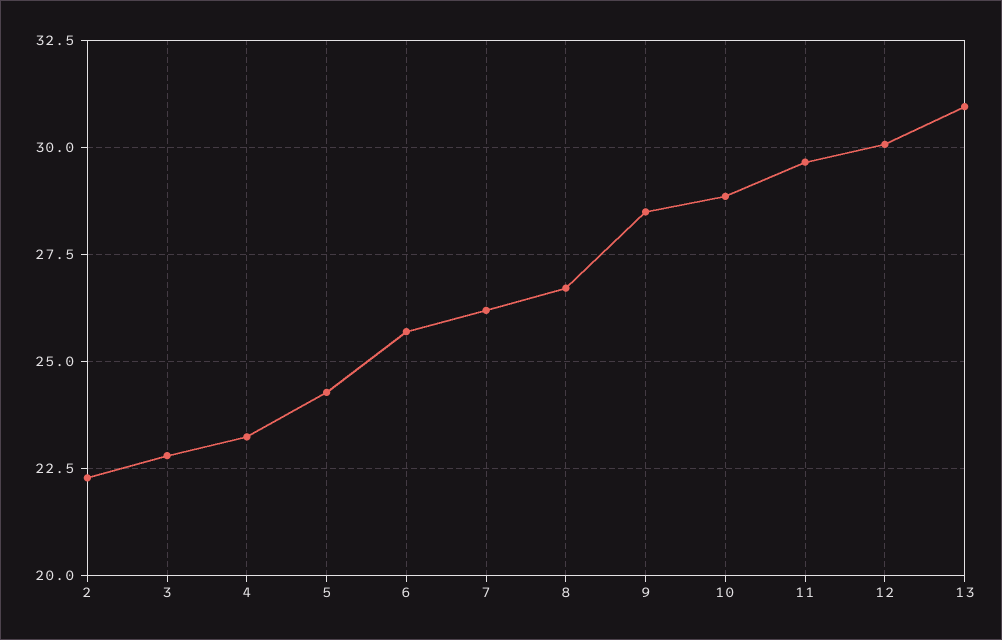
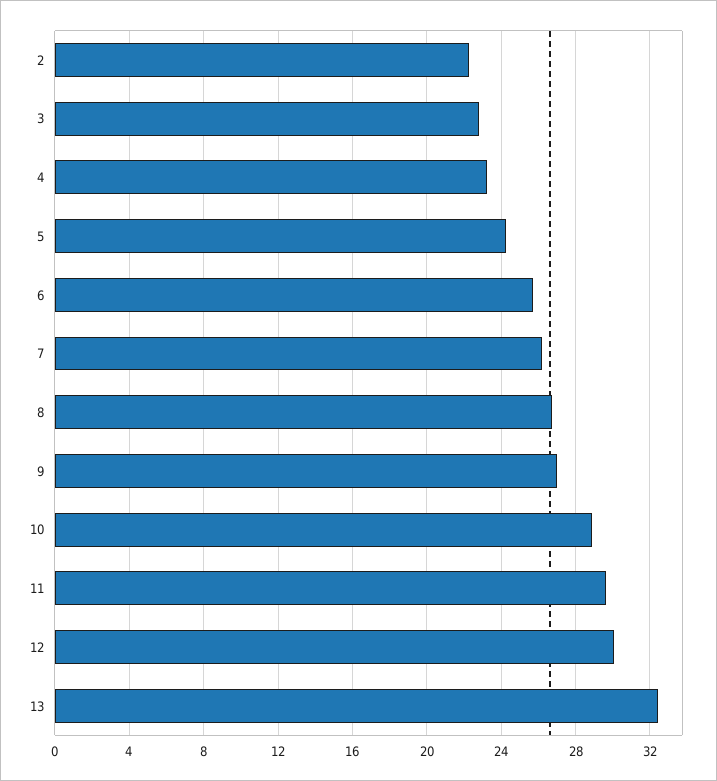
9: 28.5 -> 27
13: 31 -> 32.5

